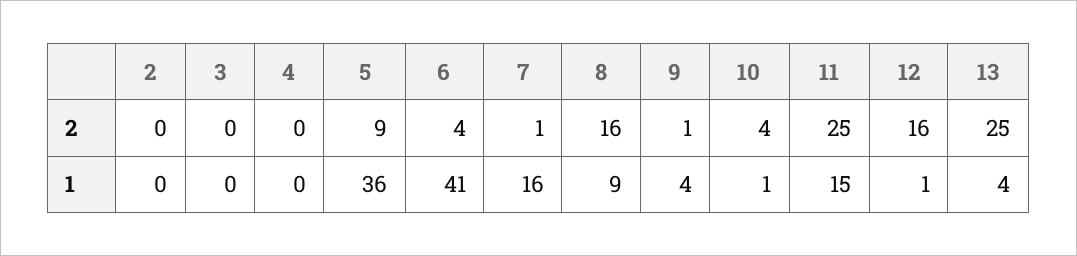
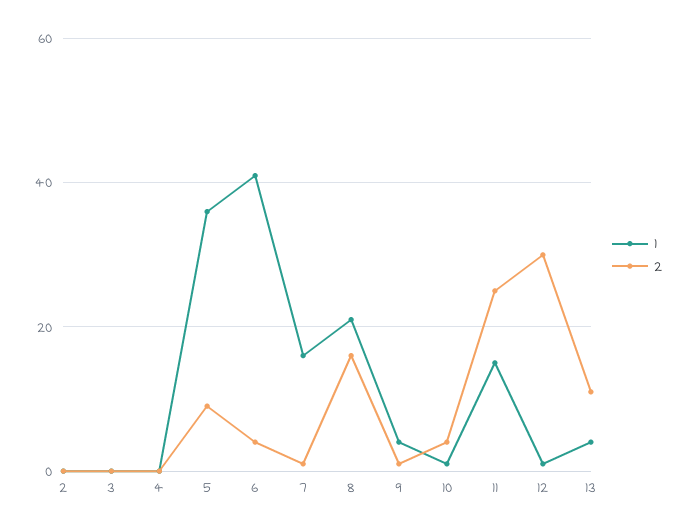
2, 12: 16 -> 30
2, 13: 25 -> 10
1, 8: 9 -> 20

